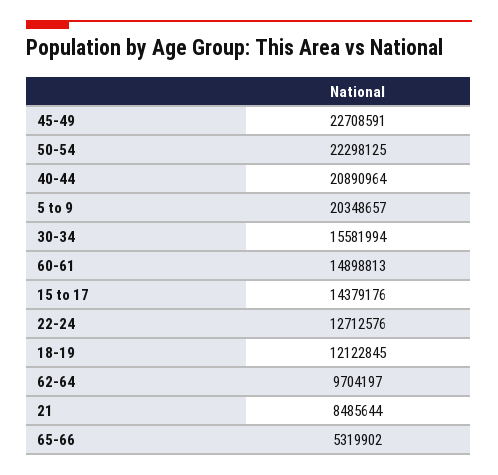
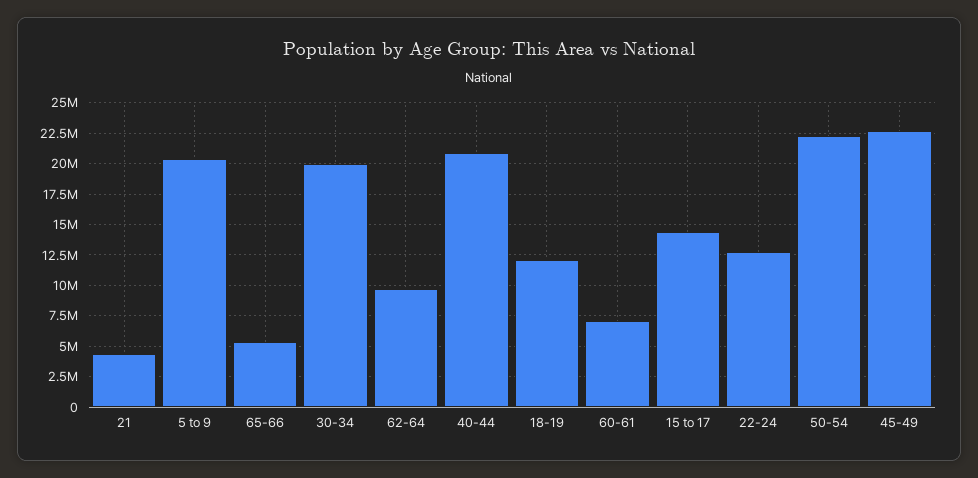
30-34: 15581994 -> 20000000
60-61: 14898813 -> 7000000
21: 8485644 -> 4500000

